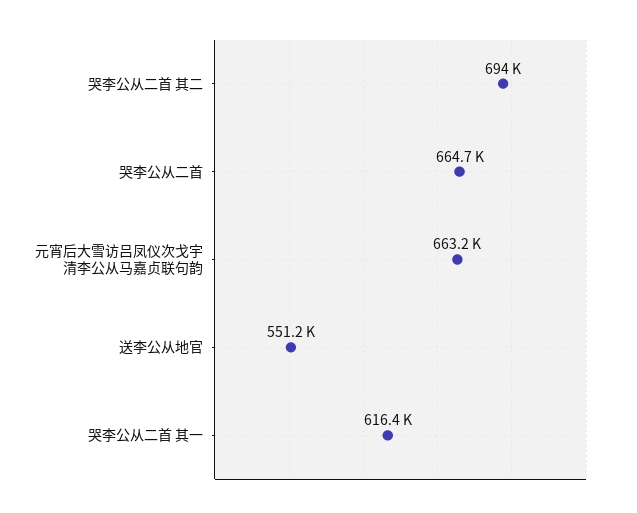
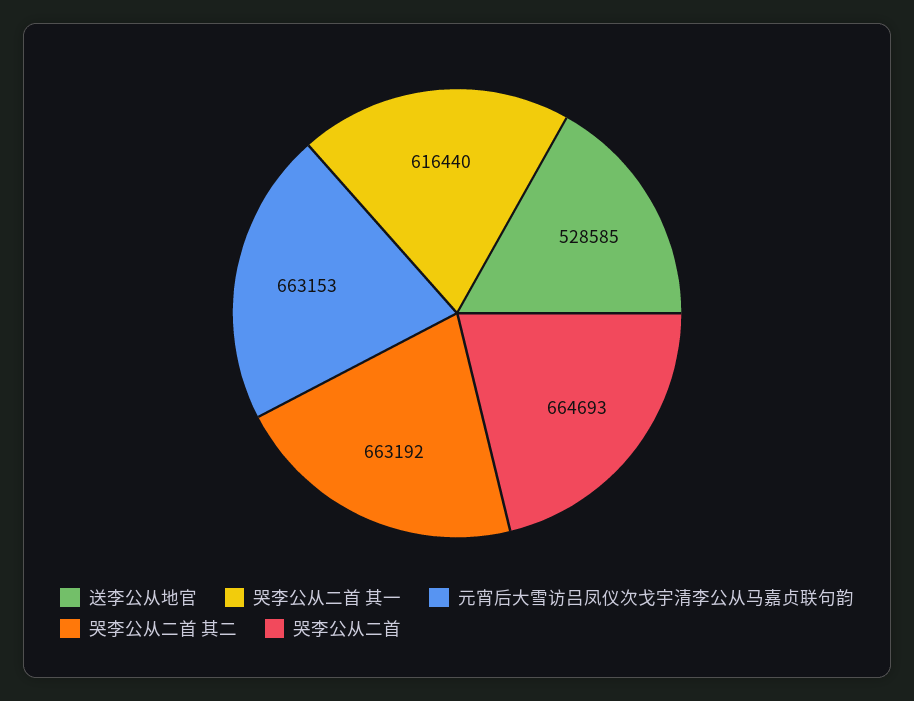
哭李公从二首 其二: 694000 -> 663192
送李公从地官: 551200 -> 528585

